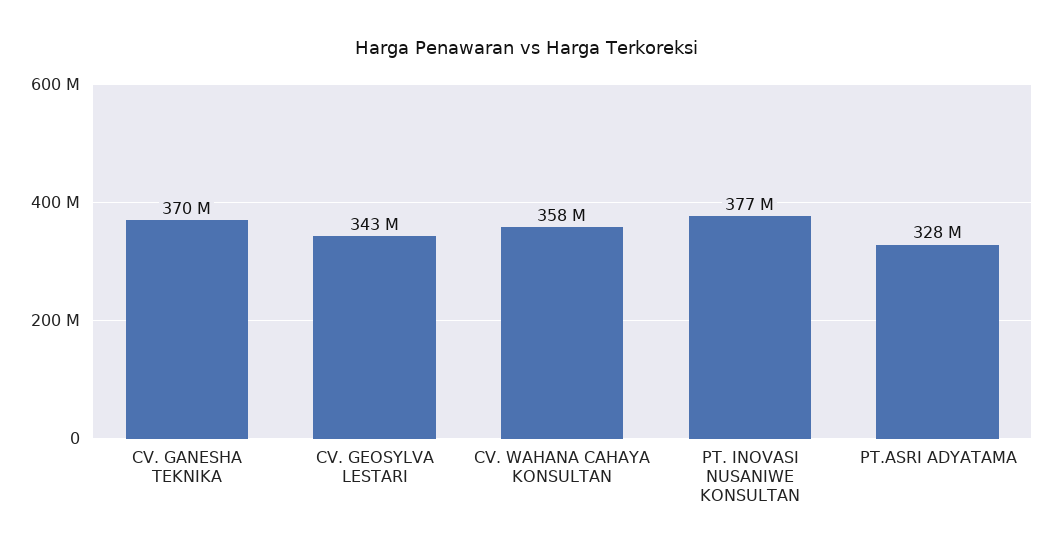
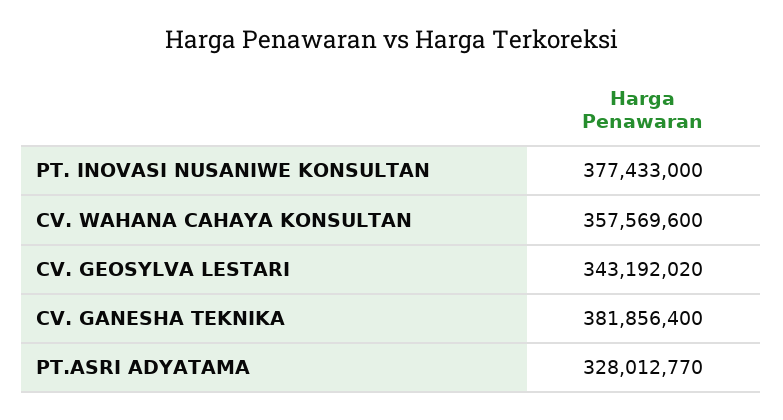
CV. GANESHA TEKNIKA: 370000000 -> 381856400

